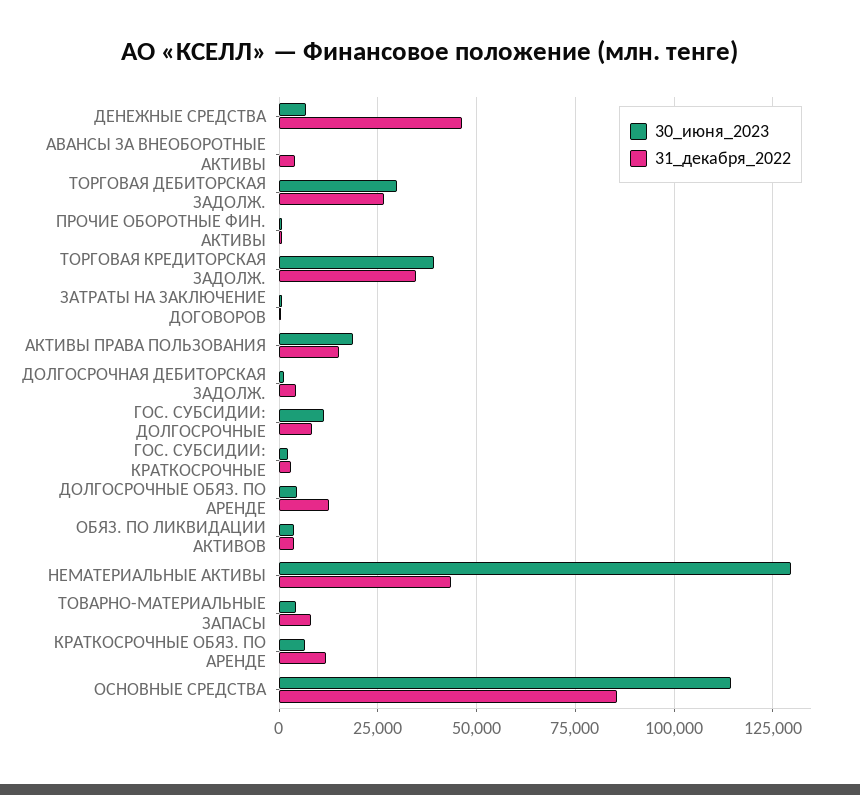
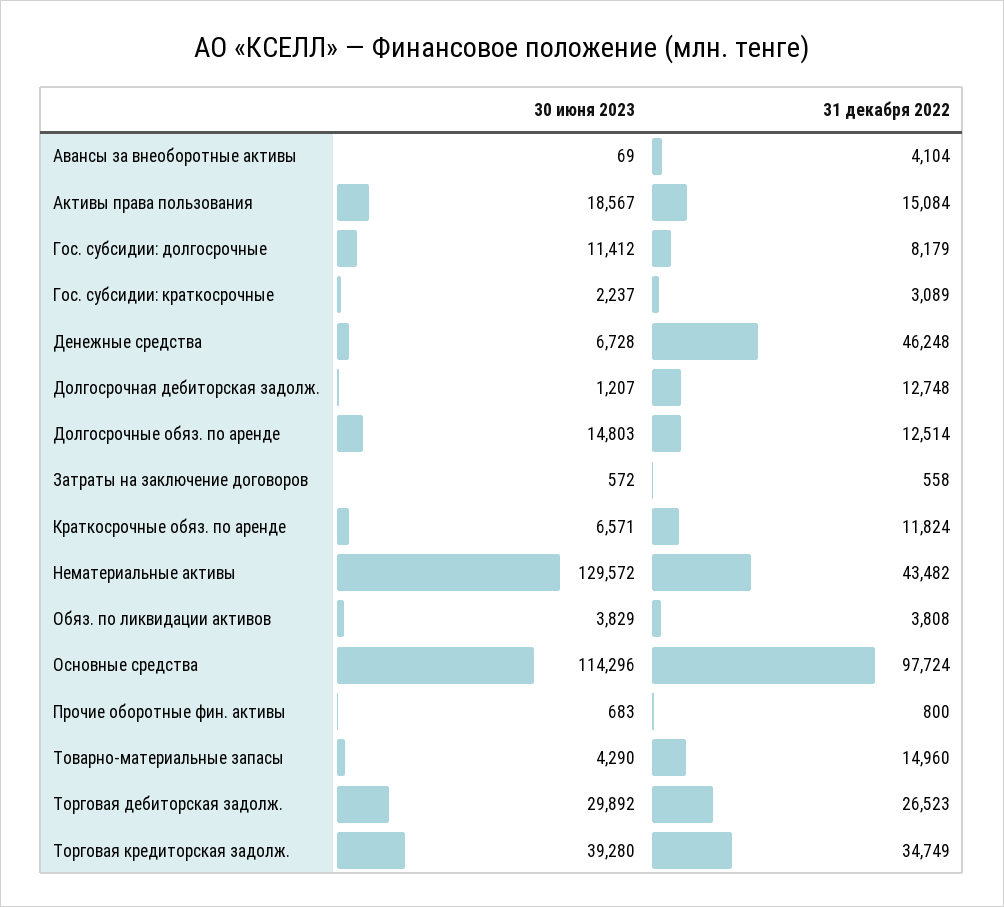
31_декабря_2022, ДОЛГОСРОЧНАЯ ДЕБИТОРСКАЯ ЗАДОЛЖ.: 5000 -> 12748
30_июня_2023, ДОЛГОСРОЧНЫЕ ОБЯЗ. ПО АРЕНДЕ: 5000 -> 14803
31_декабря_2022, ТОВАРНО-МАТЕРИАЛЬНЫЕ ЗАПАСЫ: 7500 -> 14960
31_декабря_2022, ОСНОВНЫЕ СРЕДСТВА: 85000 -> 97724

